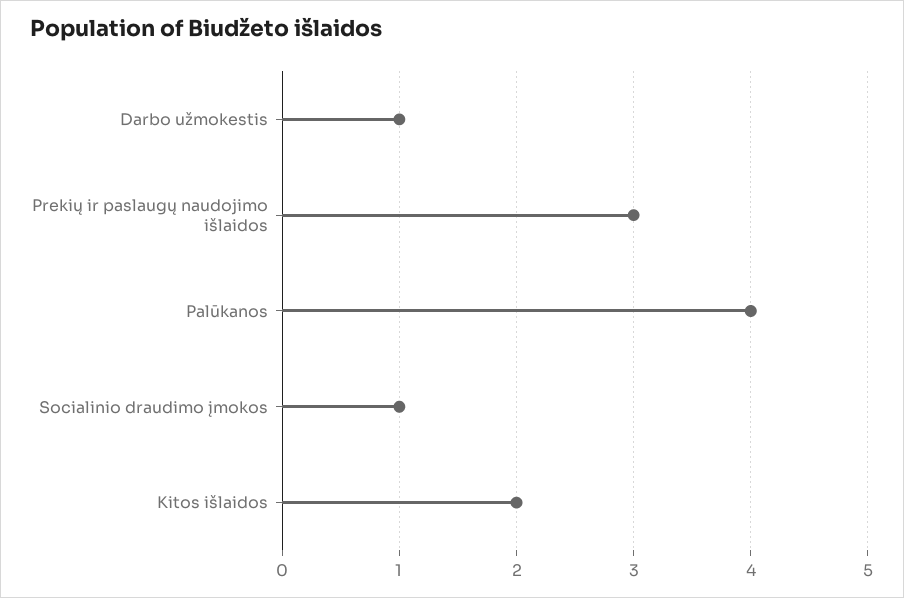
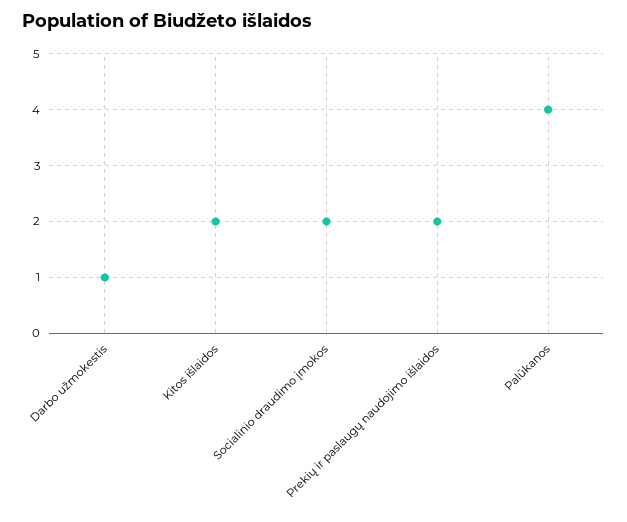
Prekių ir paslaugų naudojimo išlaidos: 3 -> 2
Socialinio draudimo įmokos: 1 -> 2

